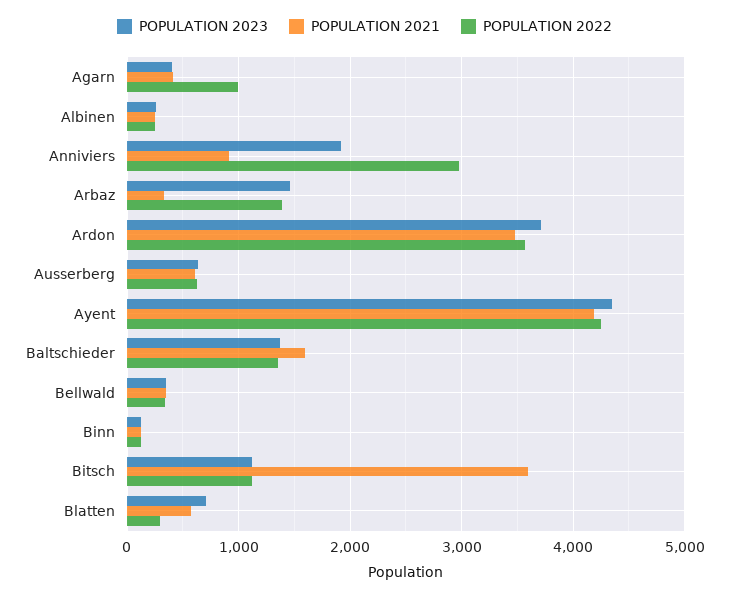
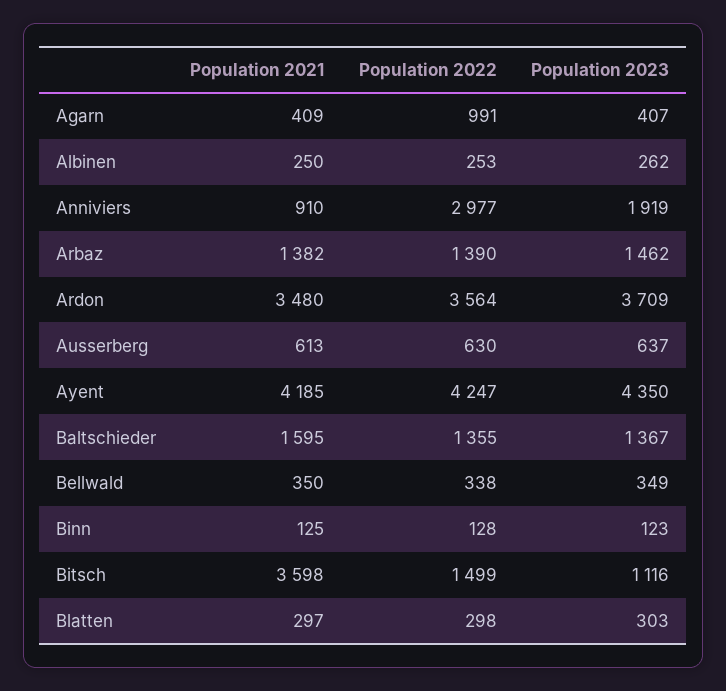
POPULATION 2021, Arbaz: 300 -> 1382
POPULATION 2022, Bitsch: 1100 -> 1499
POPULATION 2023, Blatten: 700 -> 303
POPULATION 2021, Blatten: 600 -> 297

